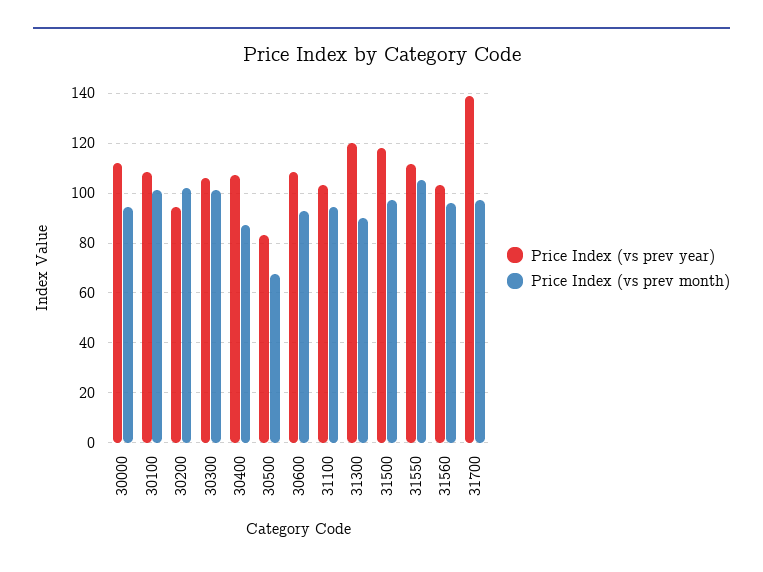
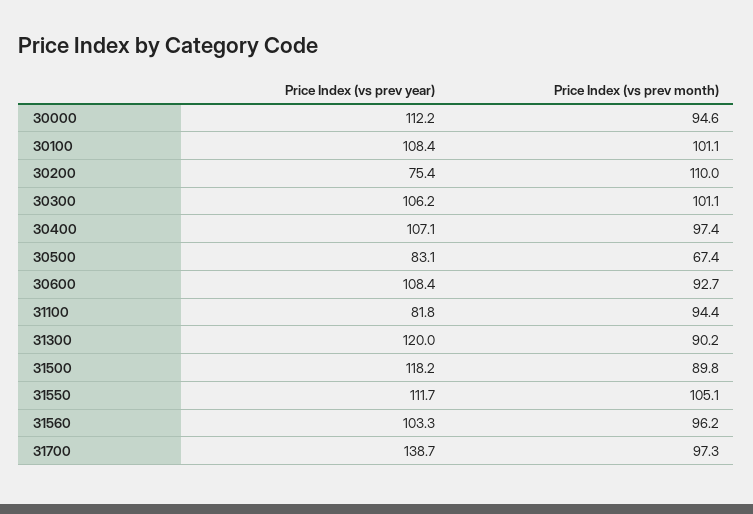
Price Index (vs prev year), 30200: 95 -> 75.4
Price Index (vs prev month), 30200: 102.5 -> 110
Price Index (vs prev month), 30400: 87.5 -> 97.4
Price Index (vs prev year), 31100: 102.5 -> 81.8
Price Index (vs prev month), 31500: 97.5 -> 89.8

